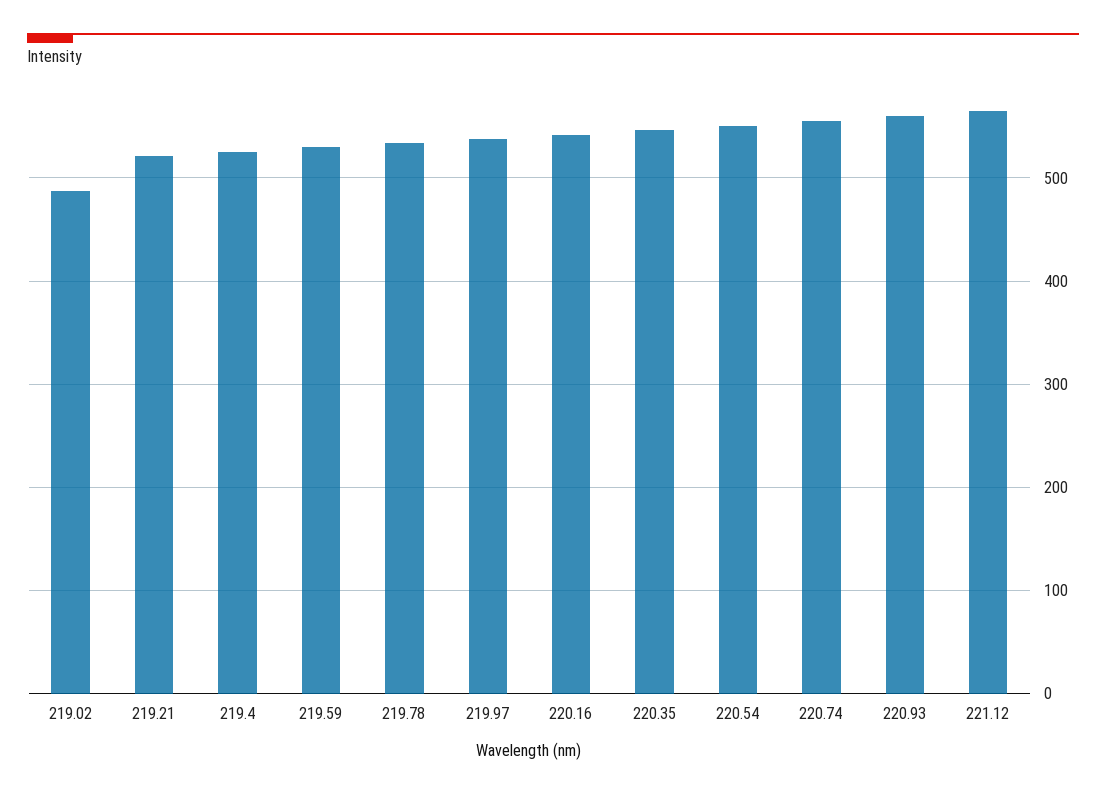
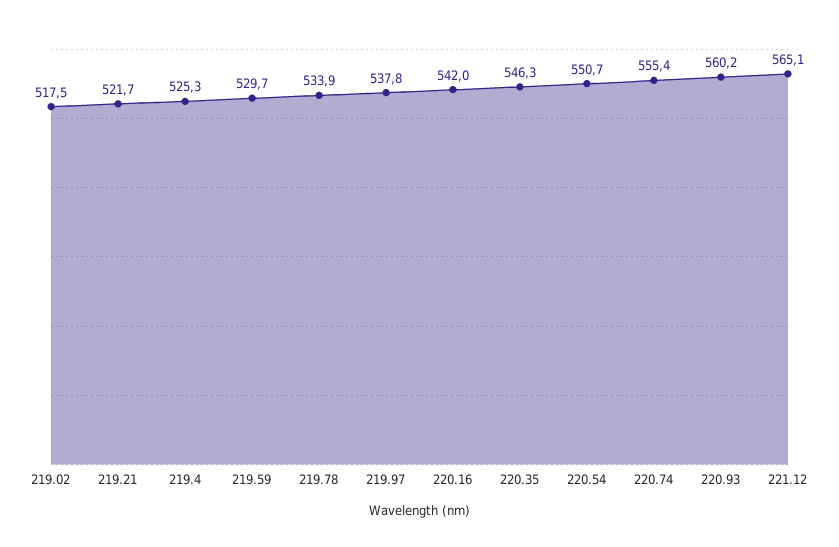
219.02: 490 -> 517.5

